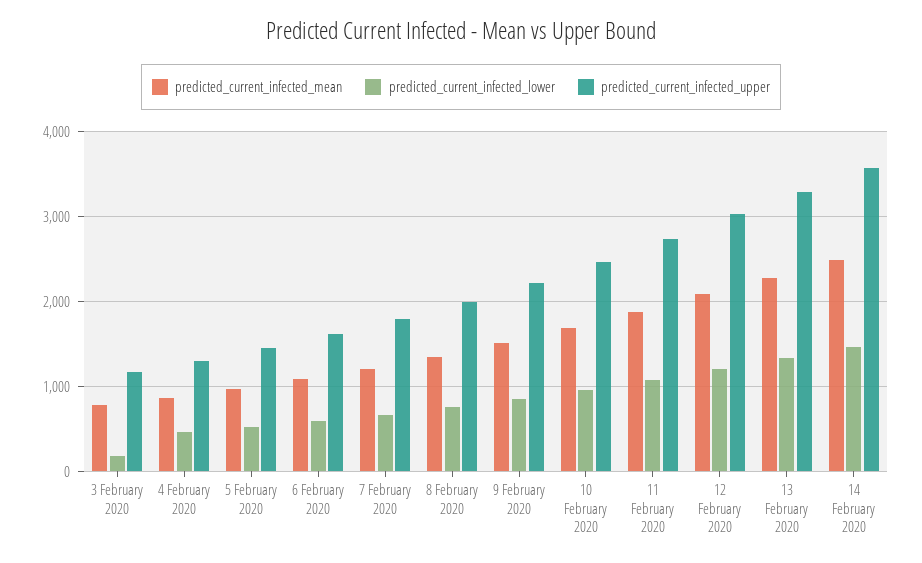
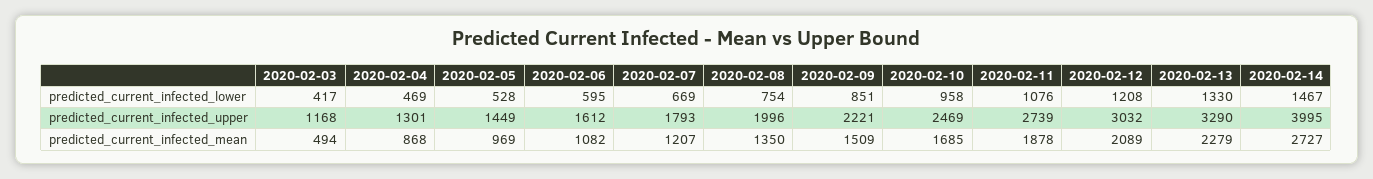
predicted_current_infected_mean, 3 February 2020: 800 -> 494
predicted_current_infected_lower, 3 February 2020: 200 -> 417
predicted_current_infected_mean, 14 February 2020: 2500 -> 2727
predicted_current_infected_upper, 14 February 2020: 3600 -> 3995

